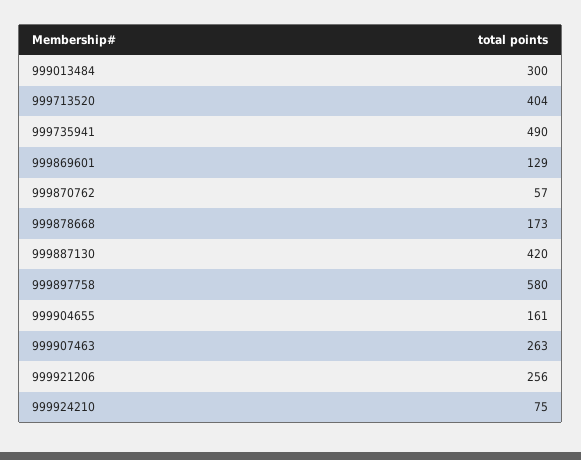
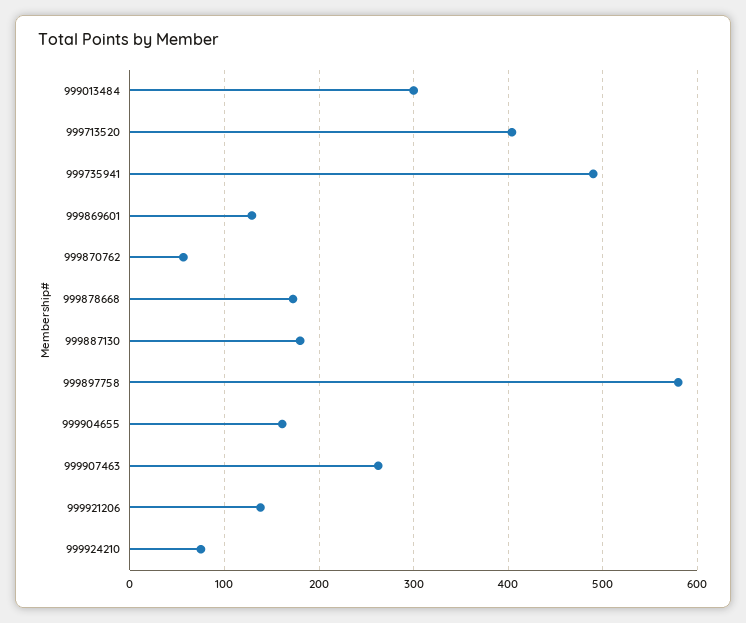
999887130: 420 -> 180
999921206: 256 -> 140

